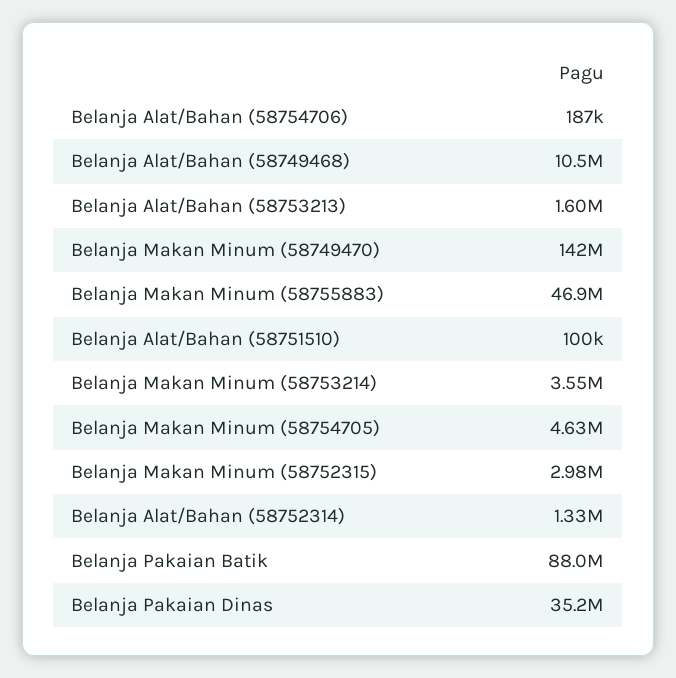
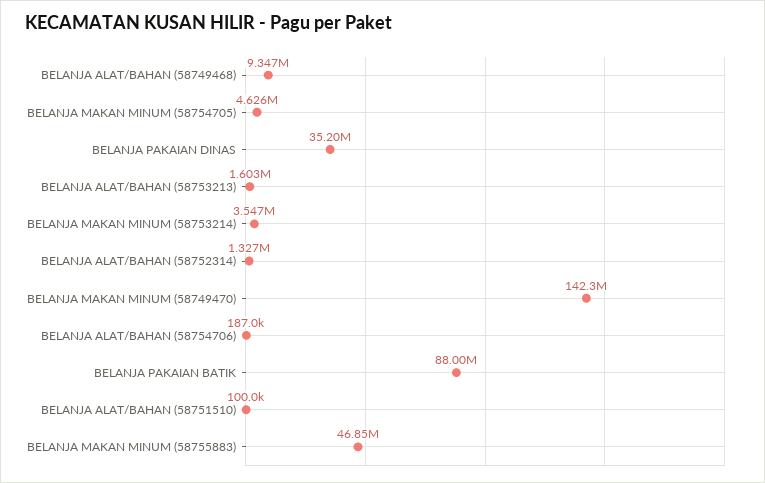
Belanja Alat/Bahan (58749468): 10500000 -> 9347000
Belanja Makan Minum (58752315): 2980000 -> none

